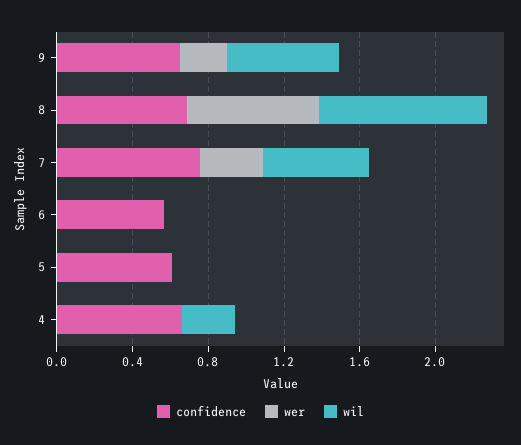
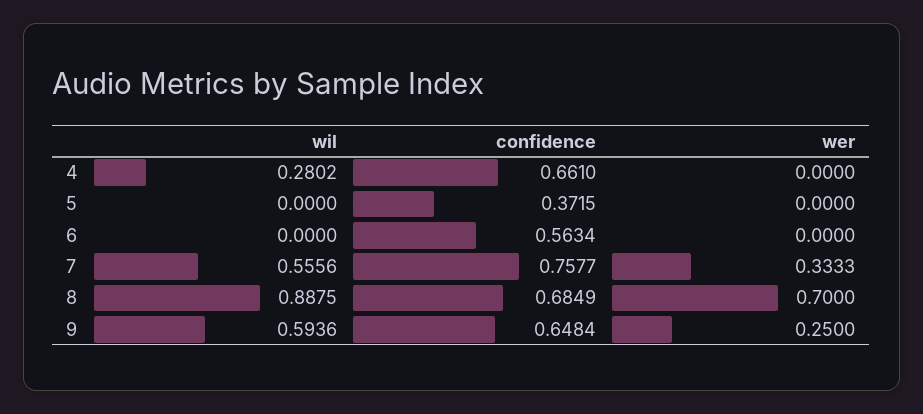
confidence, 5: 0.6 -> 0.3715

